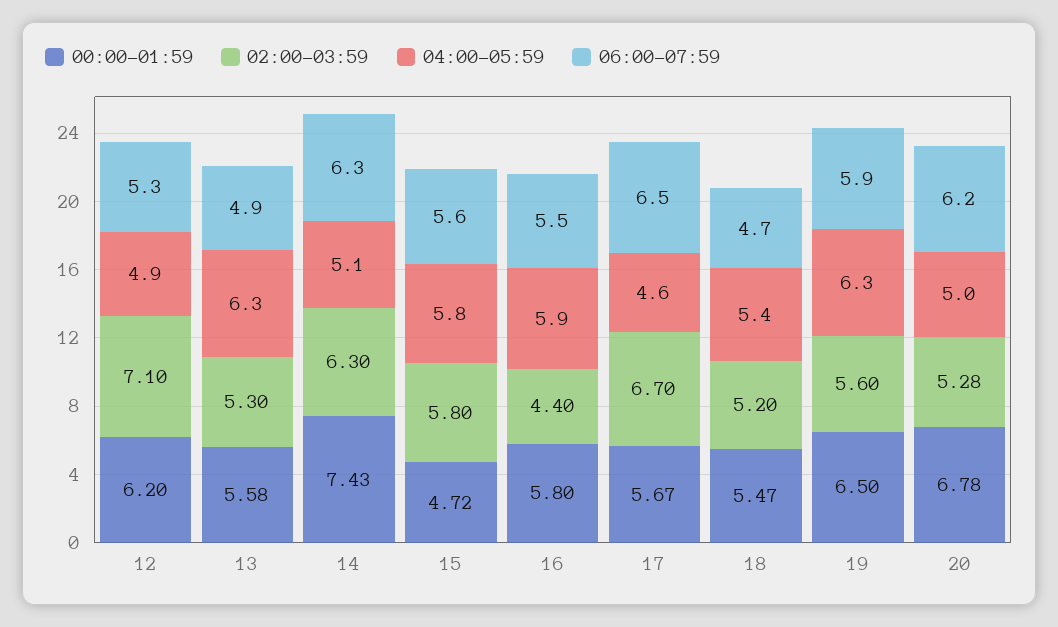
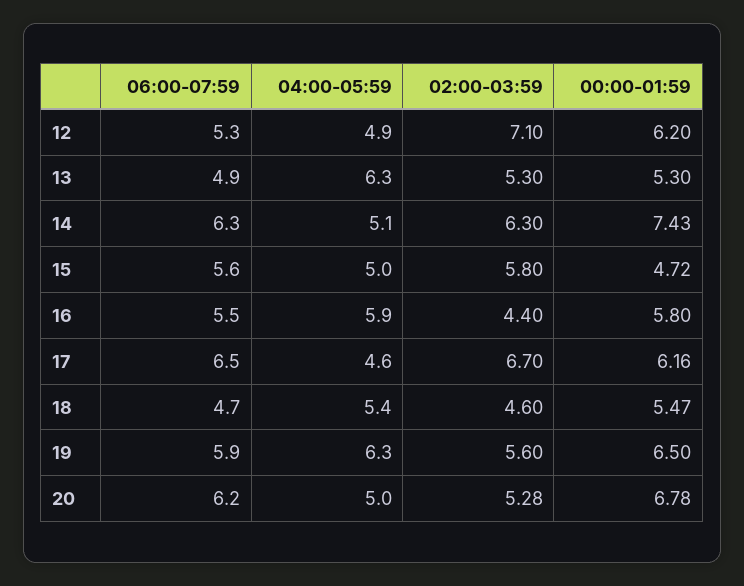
00:00-01:59, 13: 5.58 -> 5.3
04:00-05:59, 15: 5.8 -> 5
00:00-01:59, 17: 5.67 -> 6.16
02:00-03:59, 18: 5.2 -> 4.6

